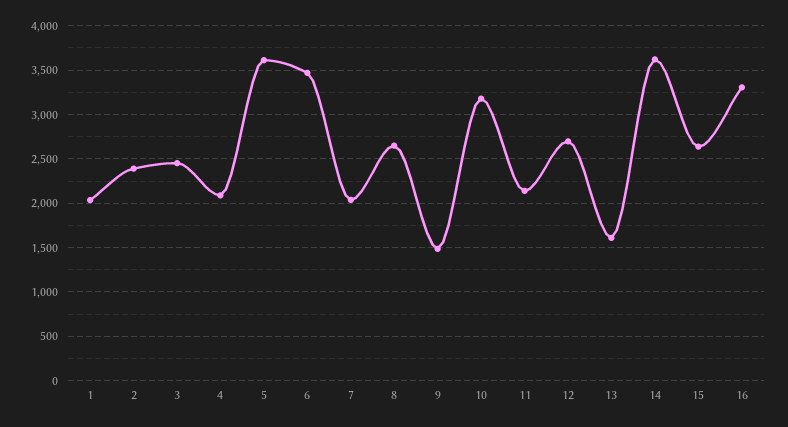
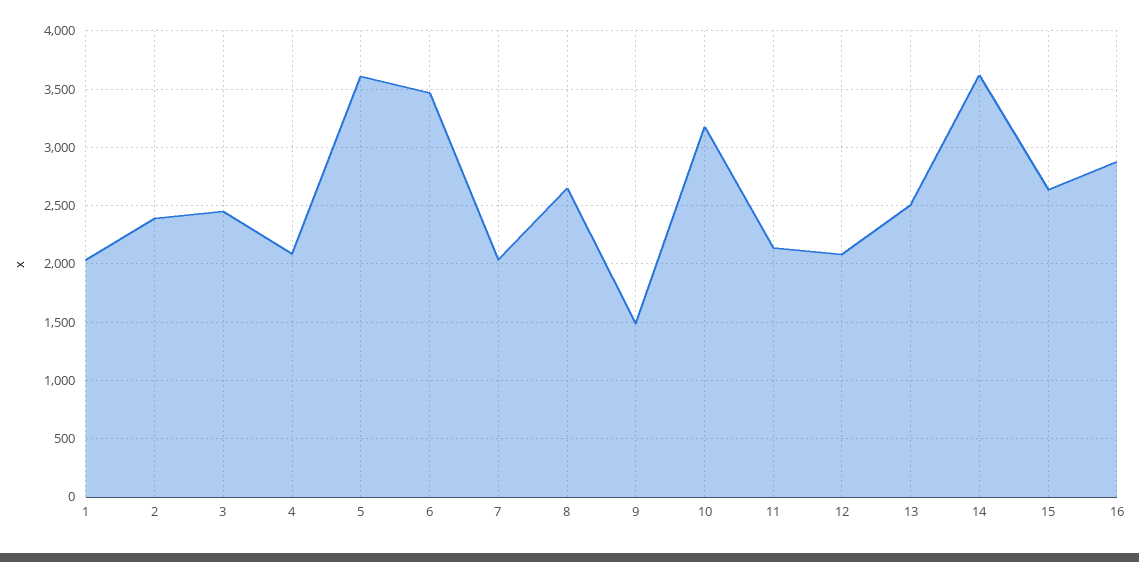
12: 2700 -> 2100
13: 1600 -> 2500
16: 3300 -> 2900

